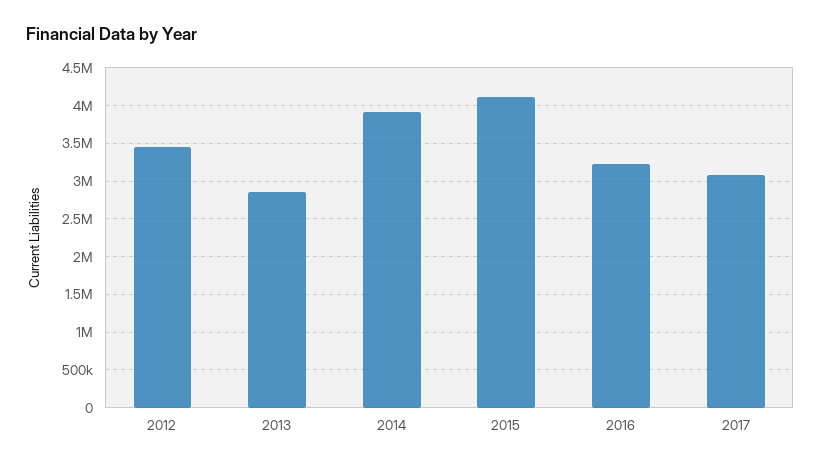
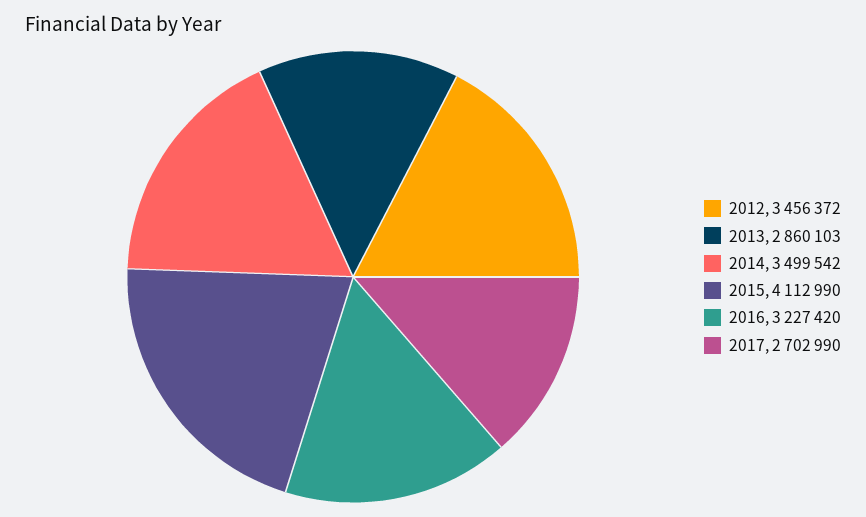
2014: 3900000 -> 3499542
2017: 3100000 -> 2702990

